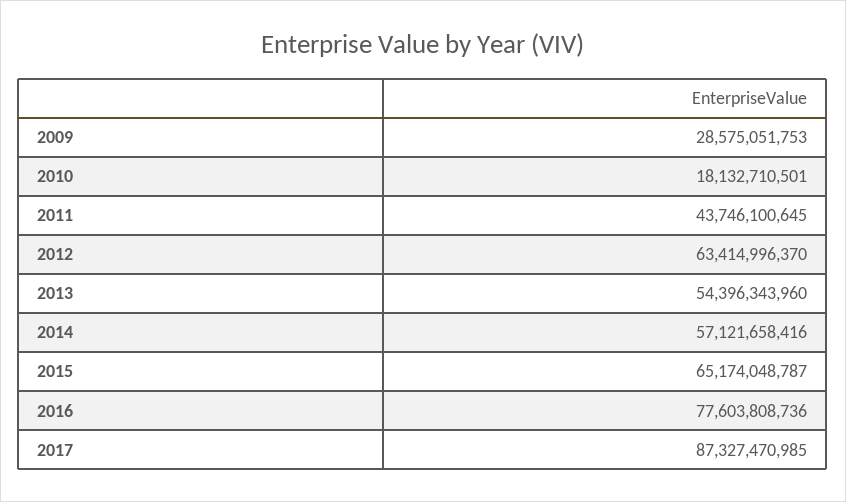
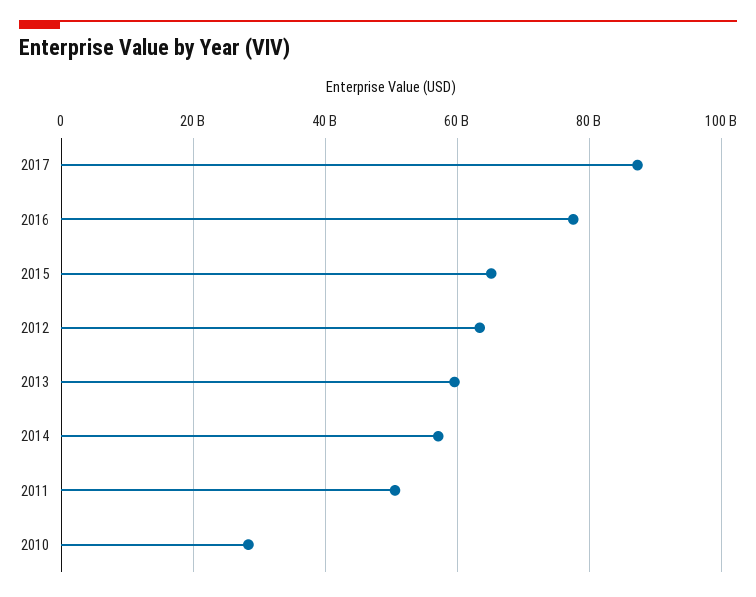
2009: 28575051753 -> none
2010: 18132710501 -> 28000000000
2011: 43746100645 -> 50000000000
2013: 54396343960 -> 60000000000

